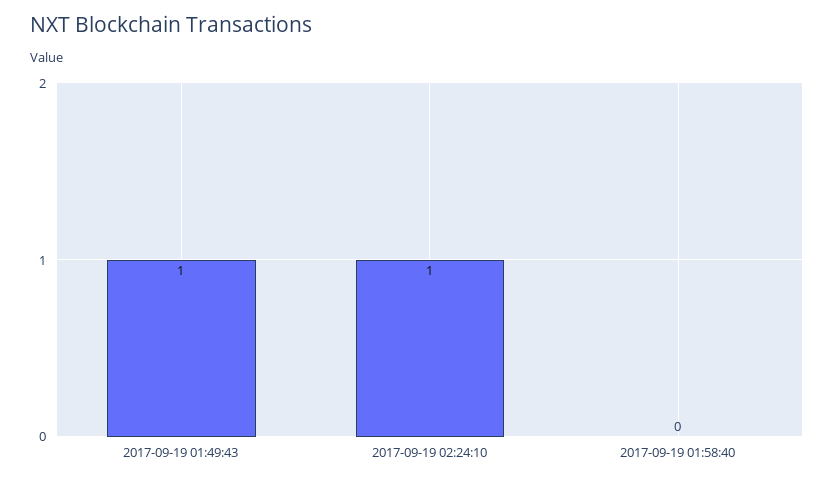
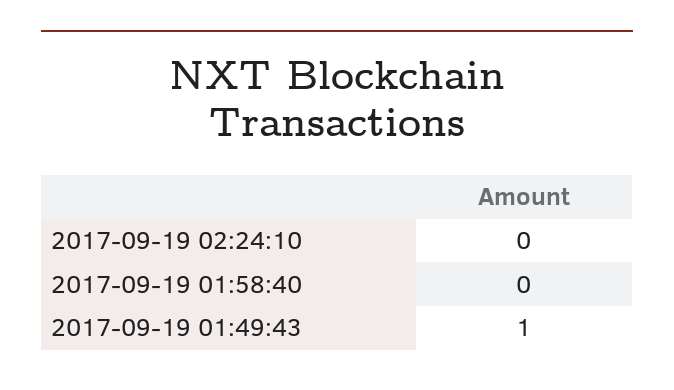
2017-09-19 02:24:10: 1 -> 0

